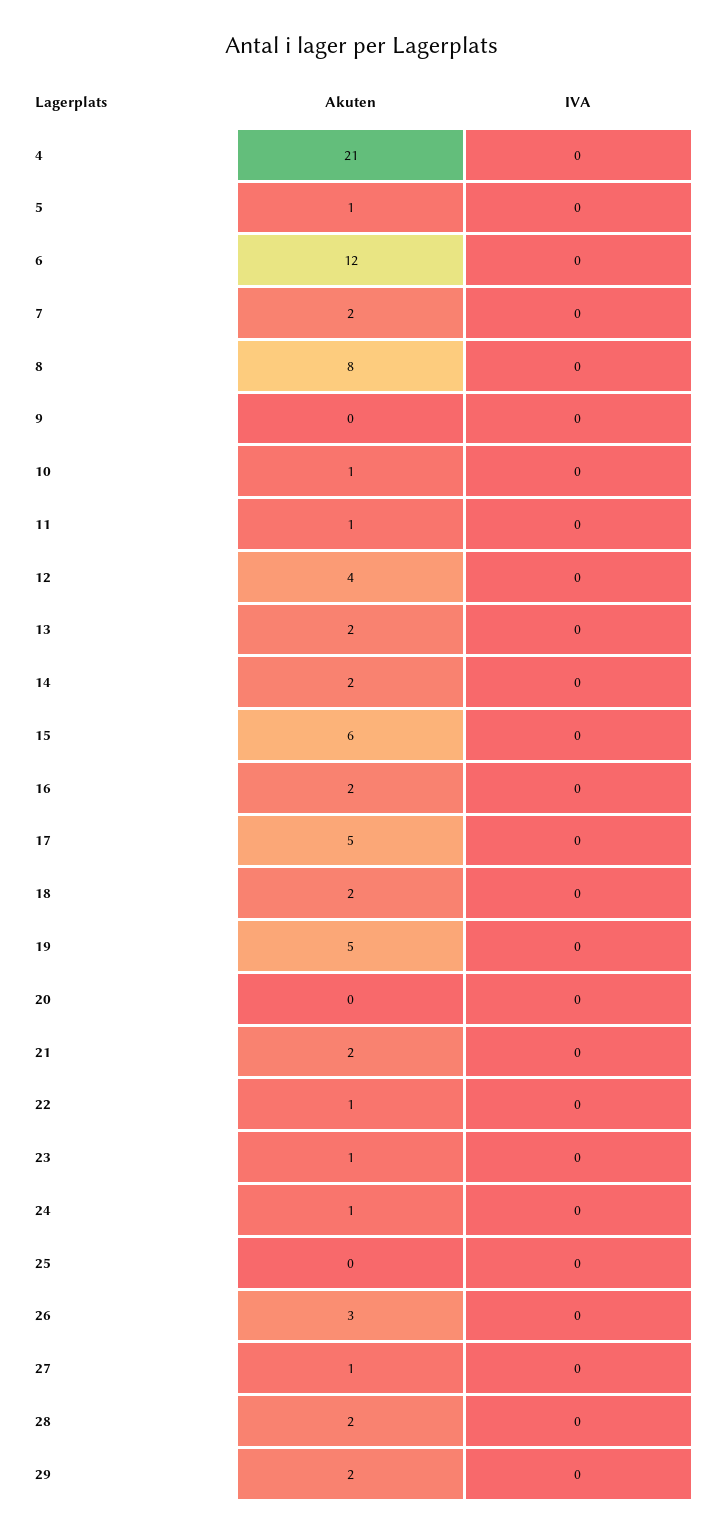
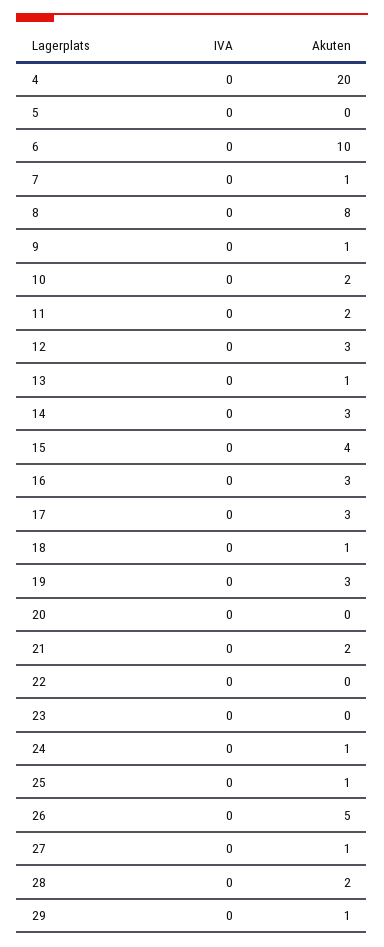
Akuten, 4: 21 -> 20
Akuten, 5: 1 -> 0
Akuten, 6: 12 -> 10
Akuten, 7: 2 -> 1
Akuten, 9: 0 -> 1
Akuten, 10: 1 -> 2
Akuten, 11: 1 -> 2
Akuten, 12: 4 -> 3
Akuten, 13: 2 -> 1
Akuten, 14: 2 -> 3
Akuten, 15: 6 -> 4
Akuten, 16: 2 -> 3
Akuten, 17: 5 -> 3
Akuten, 18: 2 -> 1
Akuten, 19: 5 -> 3
Akuten, 22: 1 -> 0
Akuten, 23: 1 -> 0
Akuten, 25: 0 -> 1
Akuten, 26: 3 -> 5
Akuten, 29: 2 -> 1

